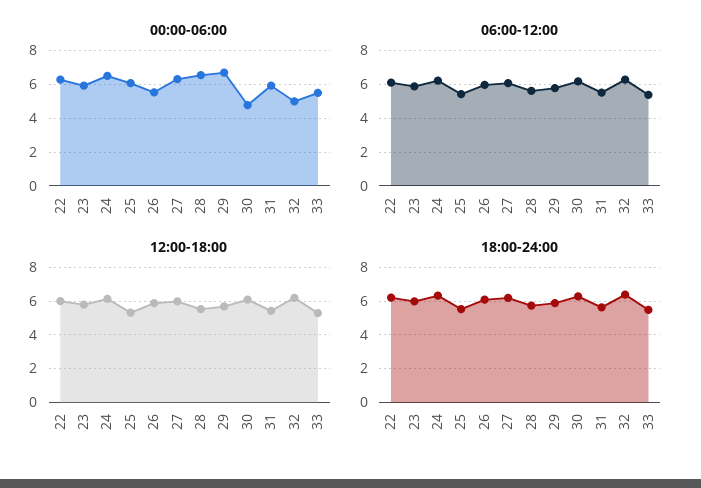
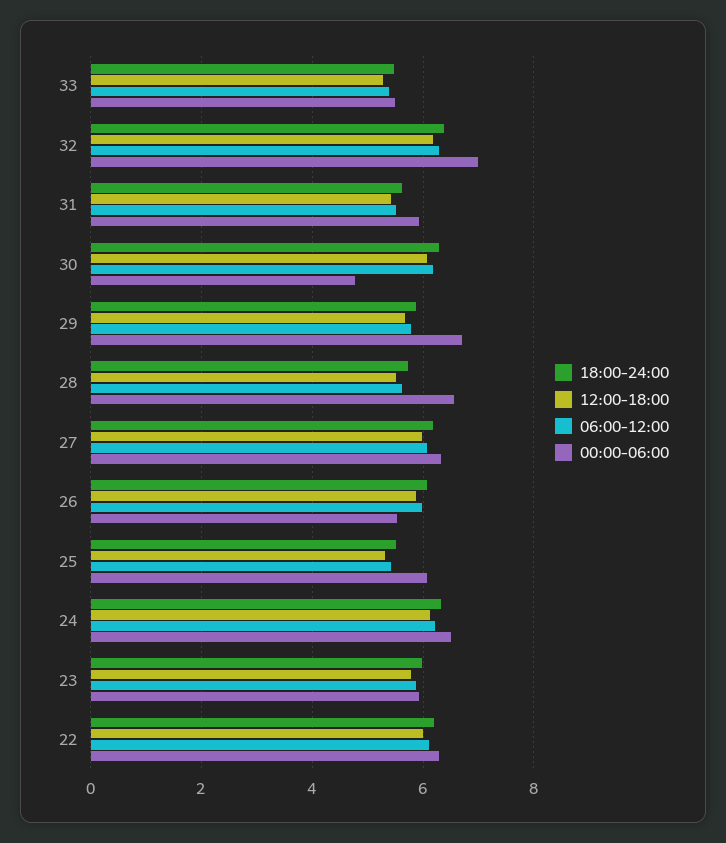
00:00-06:00, 32: 5 -> 7

